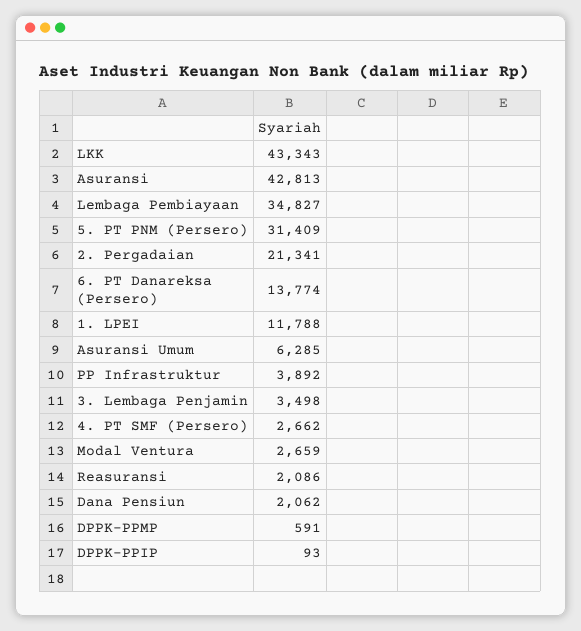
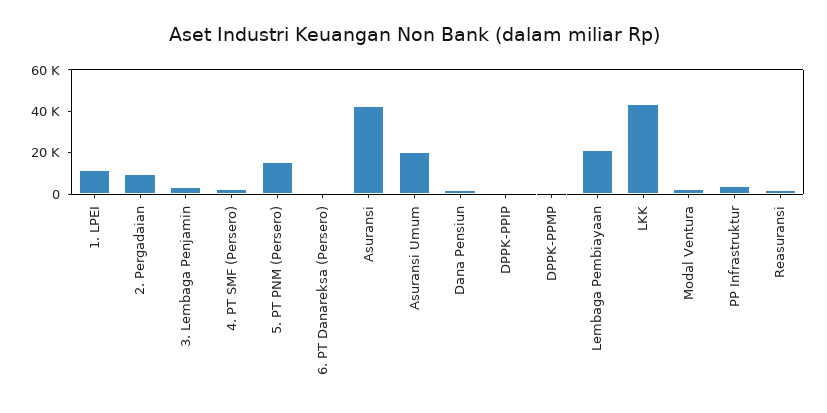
Lembaga Pembiayaan: 34827 -> 20000
5. PT PNM (Persero): 31409 -> 15000
2. Pergadaian: 21341 -> 10000
6. PT Danareksa (Persero): 13774 -> 0
Asuransi Umum: 6285 -> 20000

